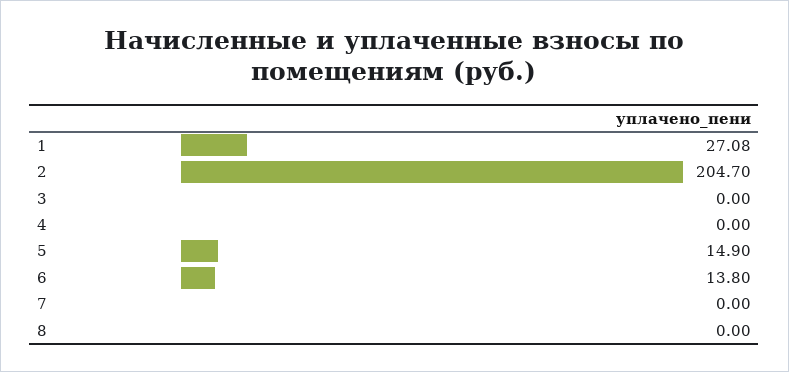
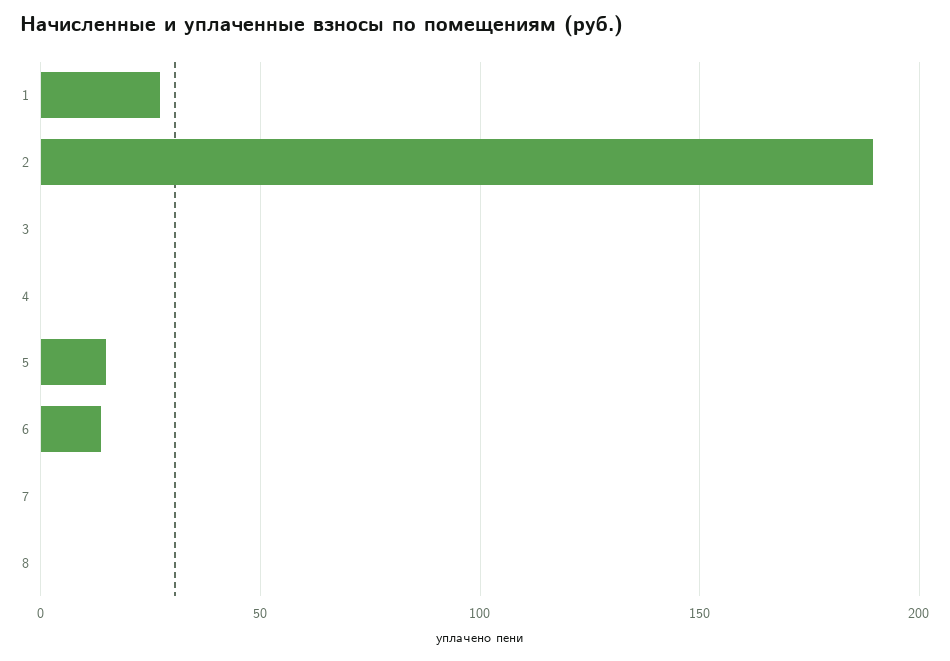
2: 204.7 -> 190

